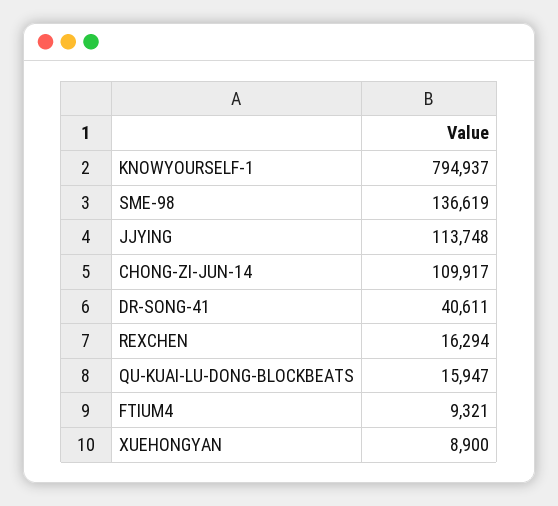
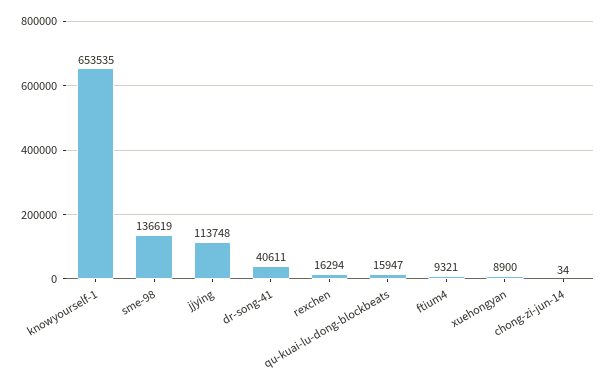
KNOWYOURSELF-1: 794937 -> 653535
CHONG-ZI-JUN-14: 109917 -> 34

